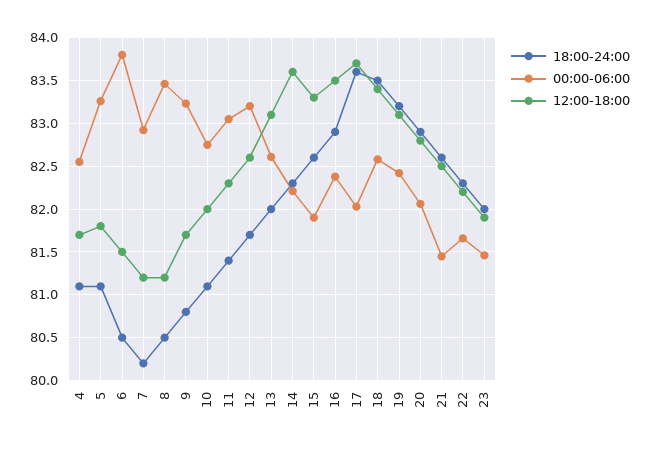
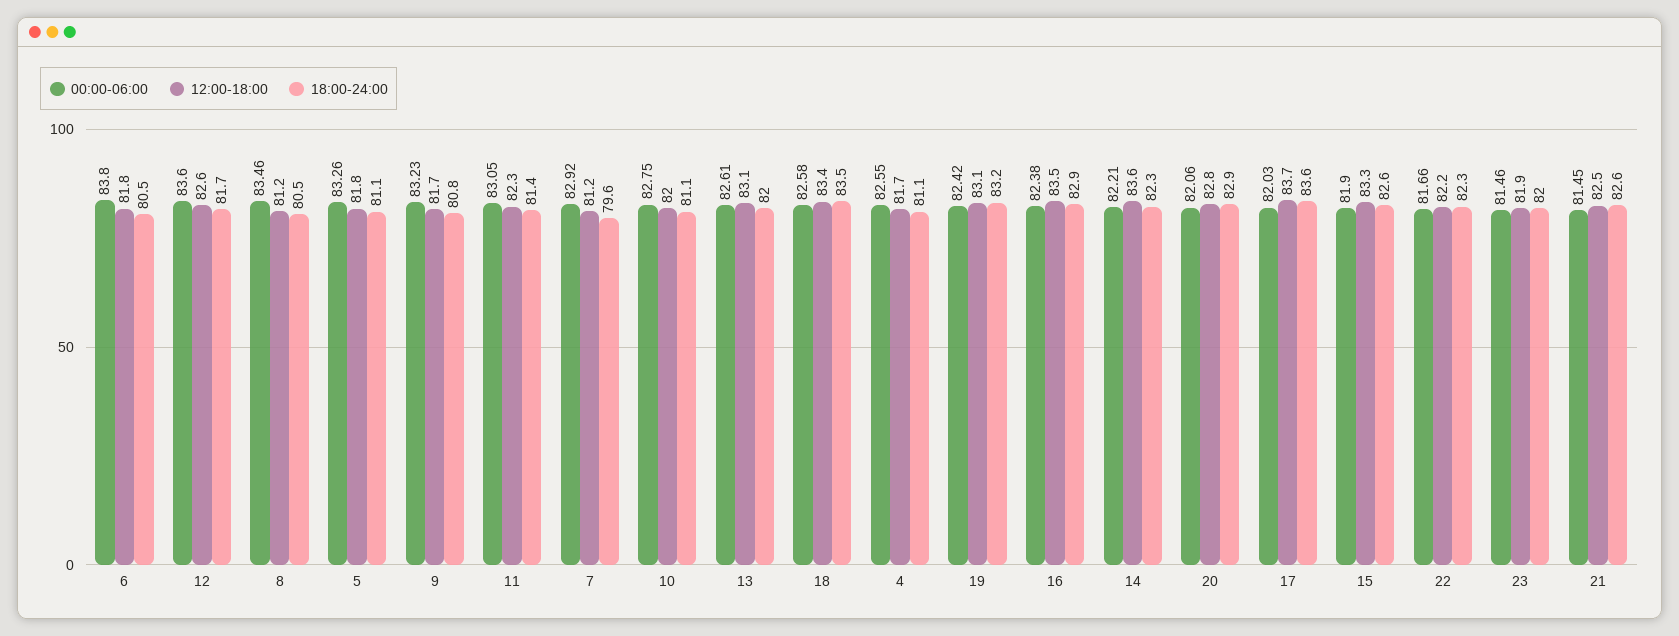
12:00-18:00, 6: 81.5 -> 81.8
18:00-24:00, 7: 80.2 -> 79.6
00:00-06:00, 12: 83.2 -> 83.6

